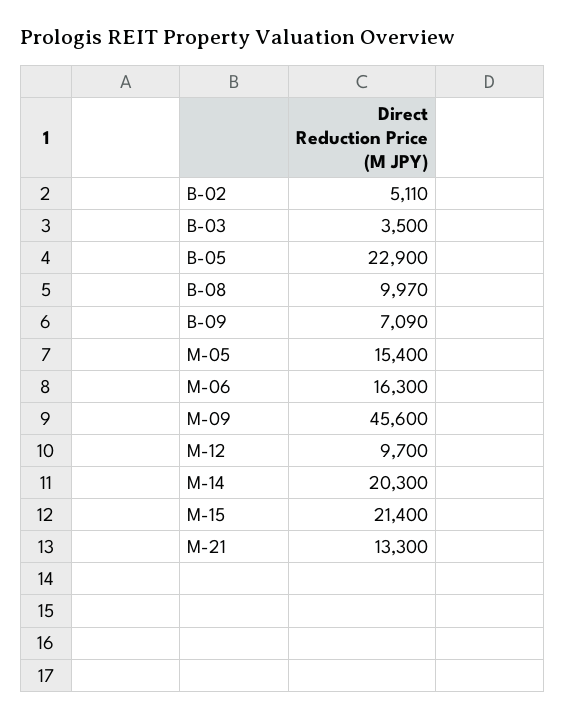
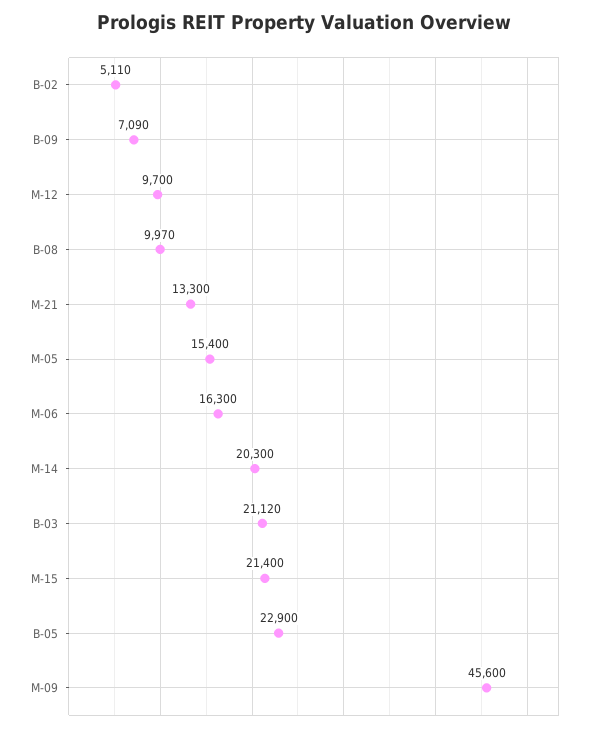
B-03: 3500 -> 21120

